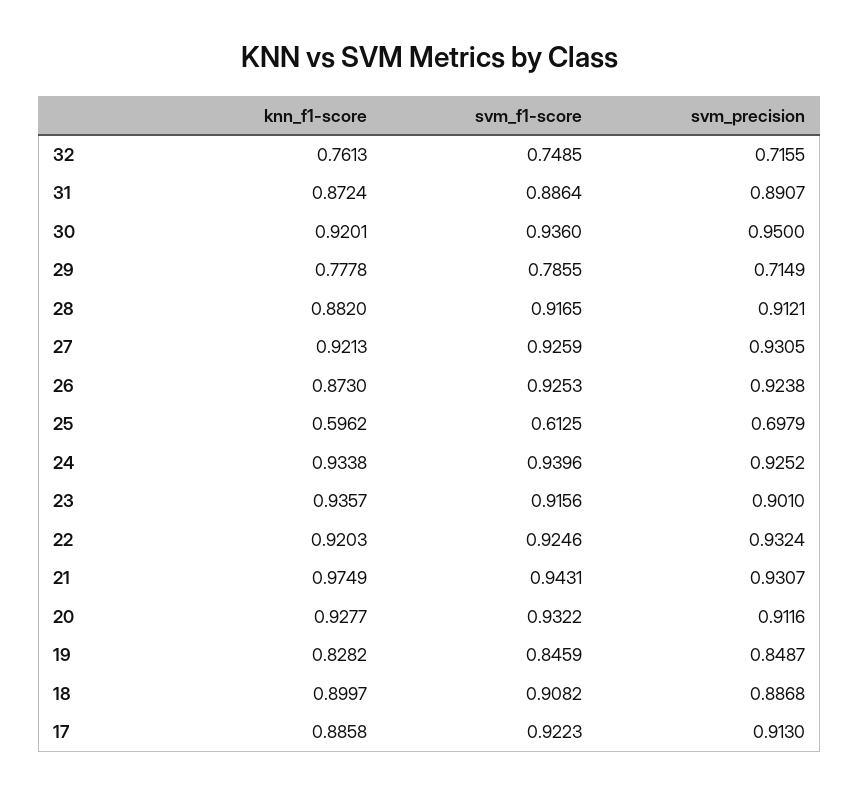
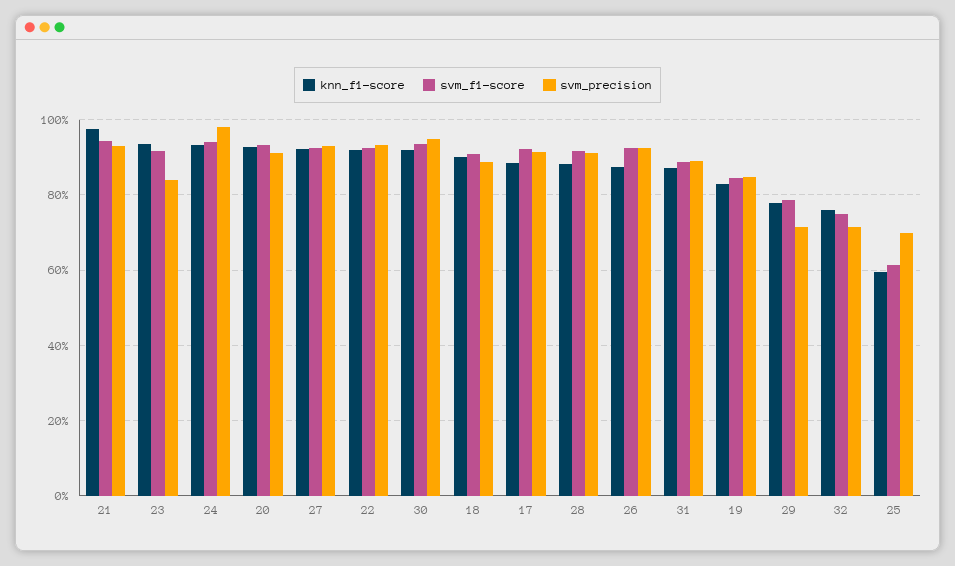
svm_precision, 24: 0.9252 -> 0.98
svm_precision, 23: 0.901 -> 0.84

